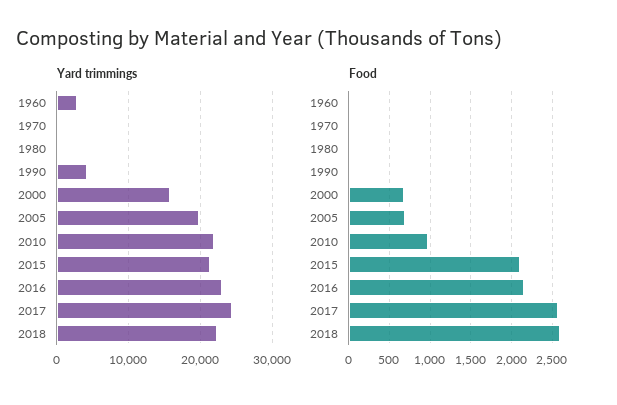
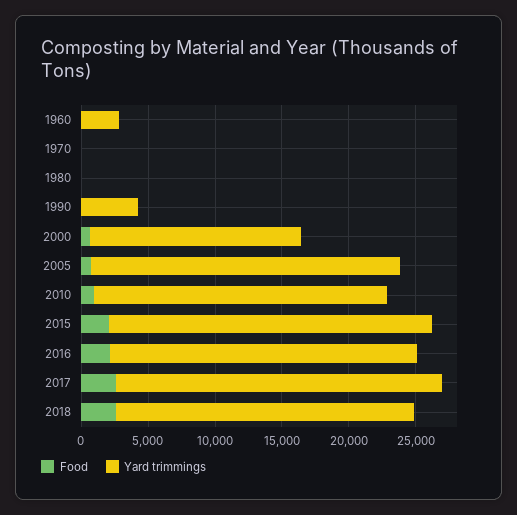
Yard trimmings, 2005: 20000 -> 23000
Yard trimmings, 2015: 21000 -> 24000

